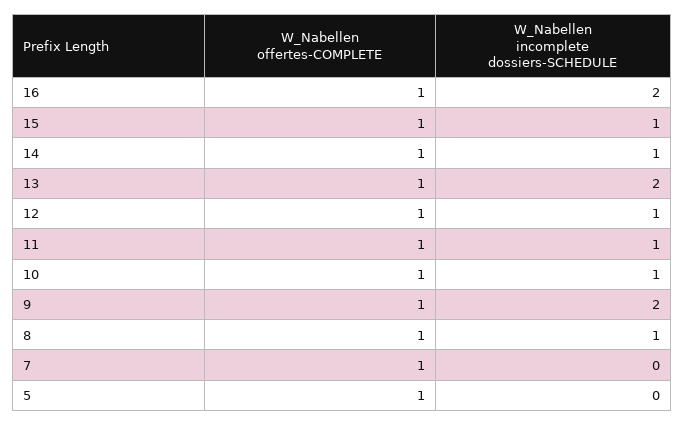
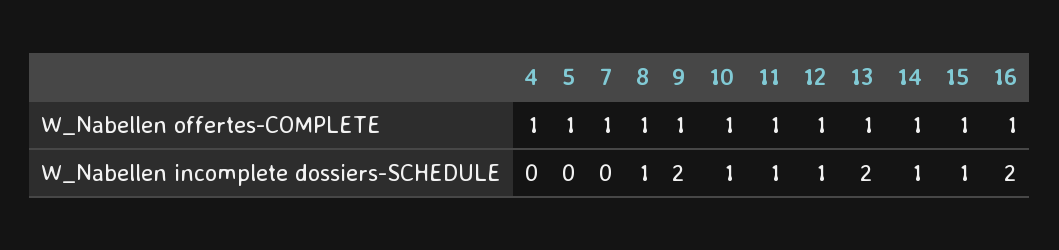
W_Nabellen offertes-COMPLETE, 4: none -> 1
W_Nabellen incomplete dossiers-SCHEDULE, 4: none -> 0

